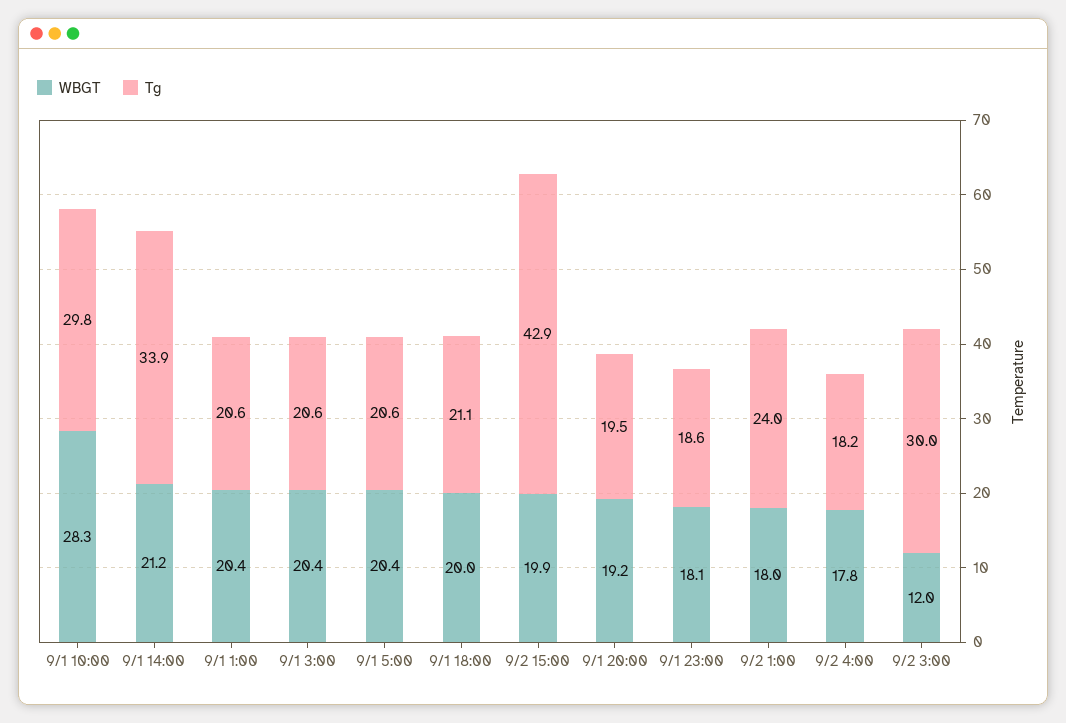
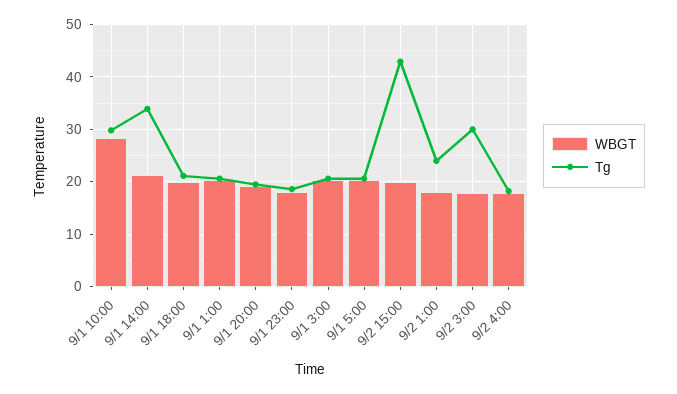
WBGT, 9/2 3:00: 12 -> 18

